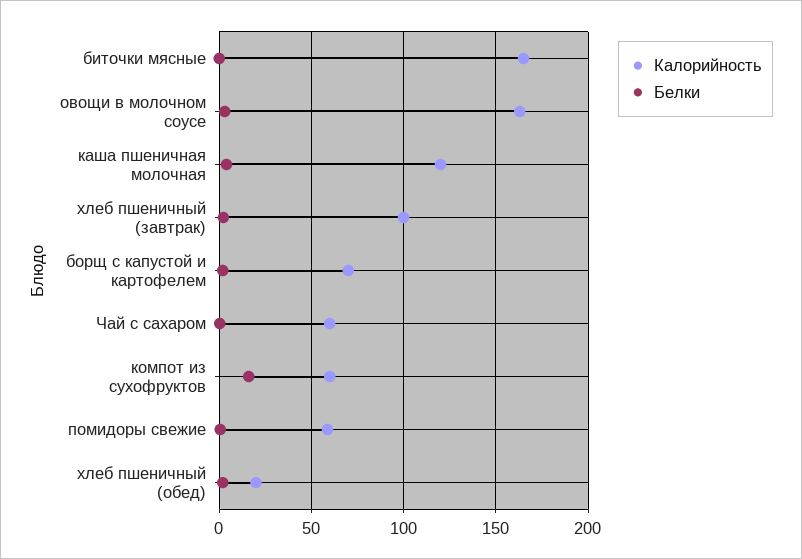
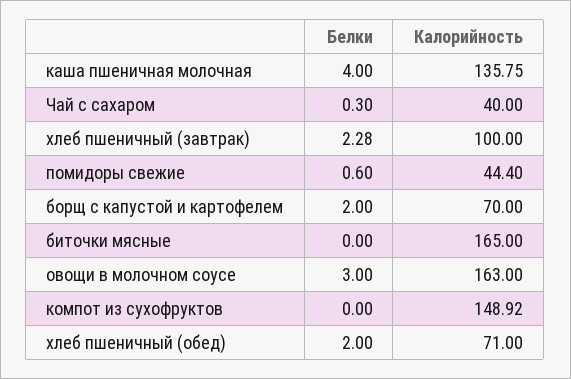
Калорийность, каша пшеничная молочная: 120 -> 135.75
Калорийность, Чай с сахаром: 60 -> 40
Калорийность, компот из сухофруктов: 60 -> 148.92
Белки, компот из сухофруктов: 15 -> 0
Калорийность, помидоры свежие: 60 -> 44.4
Калорийность, хлеб пшеничный (обед): 20 -> 71

